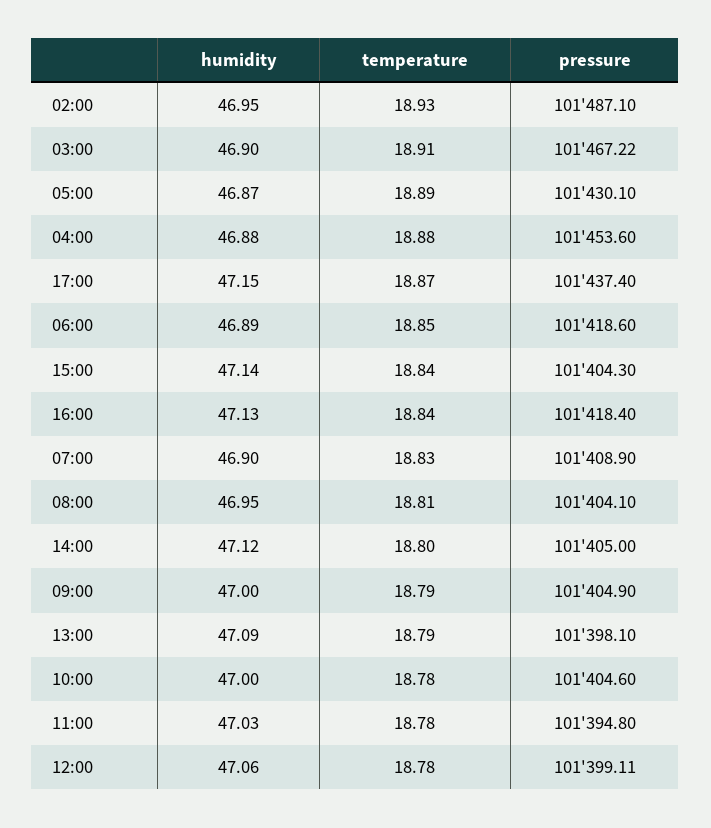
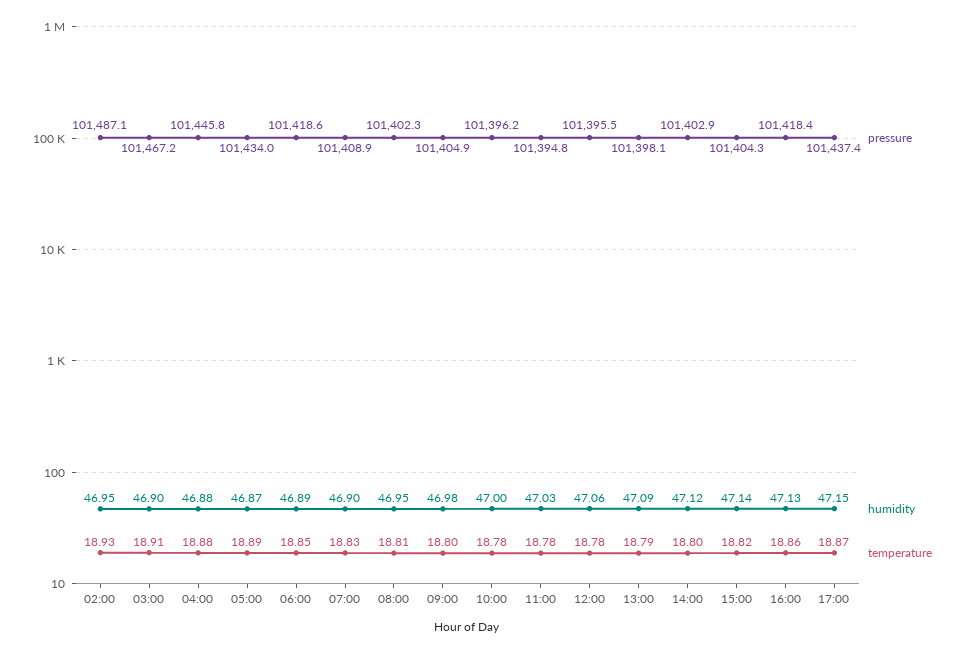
pressure, 05:00: 101430.1 -> 101434
pressure, 04:00: 101453.6 -> 101445.8
temperature, 15:00: 18.84 -> 18.82
temperature, 16:00: 18.84 -> 18.86
pressure, 08:00: 101404.1 -> 101402.3
pressure, 14:00: 101405 -> 101402.9
humidity, 09:00: 47 -> 46.98
temperature, 09:00: 18.79 -> 18.8
pressure, 10:00: 101404.6 -> 101396.2
pressure, 12:00: 101399.11 -> 101395.5

